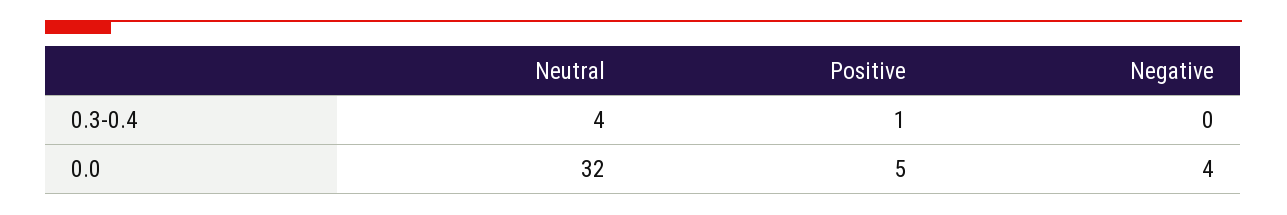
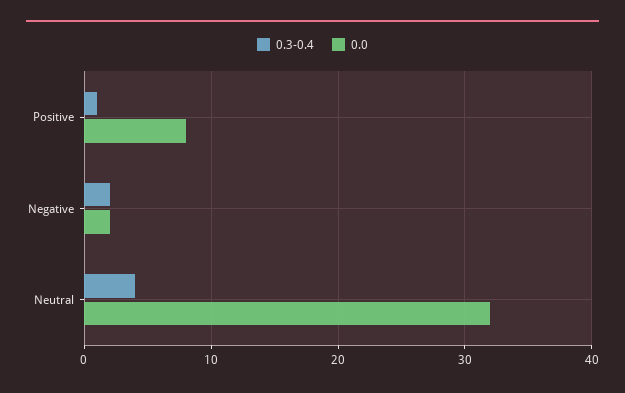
0.3-0.4, Negative: 0 -> 2
0.0, Positive: 5 -> 8
0.0, Negative: 4 -> 2

